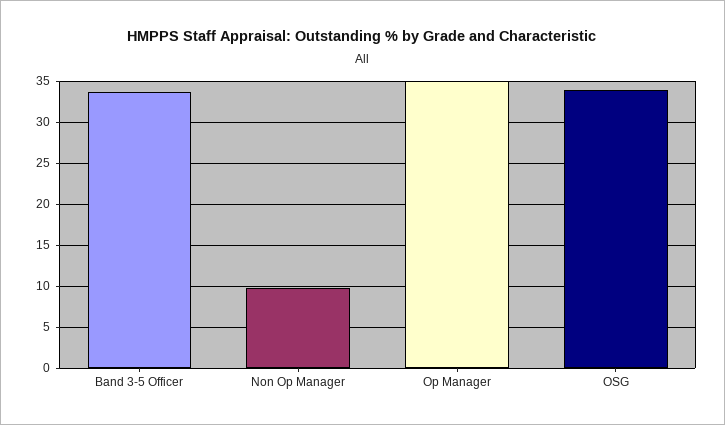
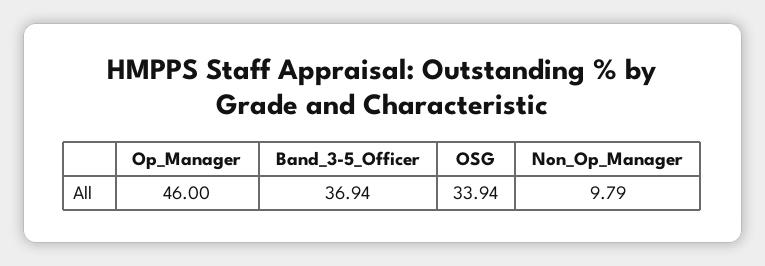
Band 3-5 Officer: 34 -> 36.94
Op Manager: 35 -> 46

